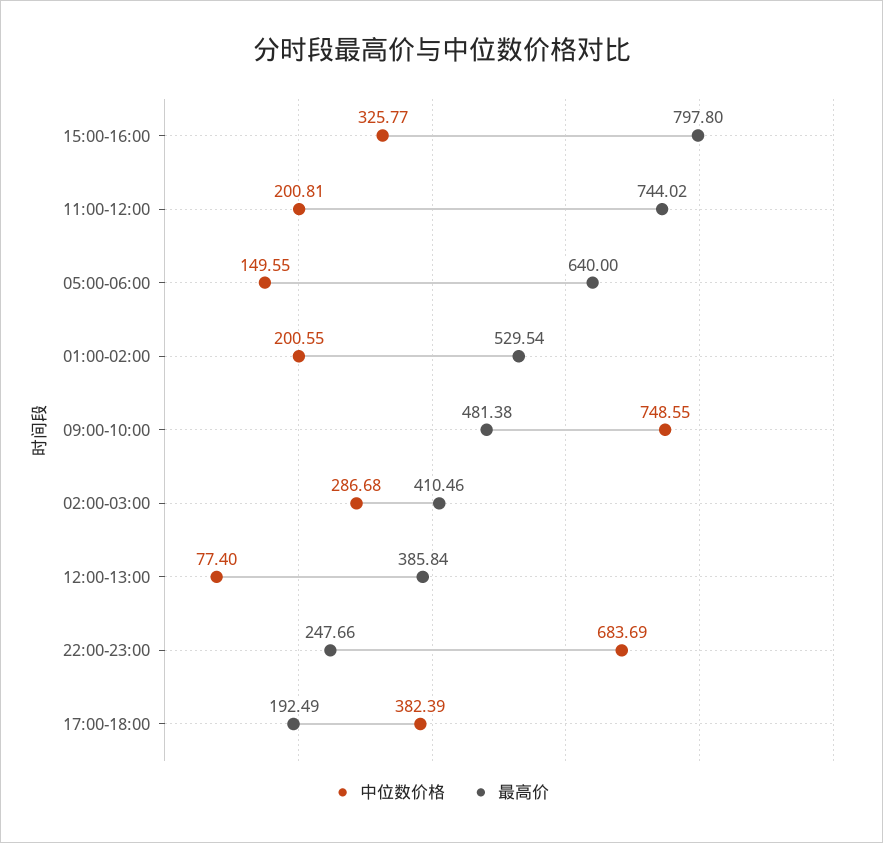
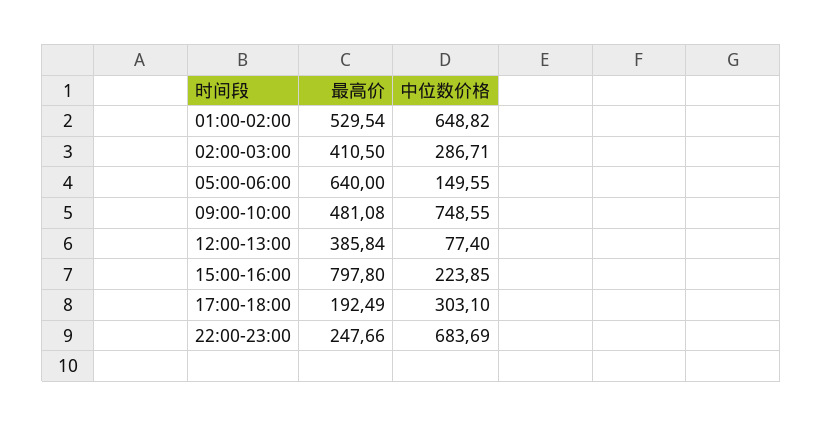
中位数价格, 15:00-16:00: 325.77 -> 223.85
中位数价格, 11:00-12:00: 200.81 -> none
最高价, 11:00-12:00: 744.02 -> none
中位数价格, 01:00-02:00: 200.55 -> 648.82
最高价, 09:00-10:00: 481.38 -> 481.08
中位数价格, 02:00-03:00: 286.68 -> 286.71
最高价, 02:00-03:00: 410.46 -> 410.5
中位数价格, 17:00-18:00: 382.39 -> 303.1

